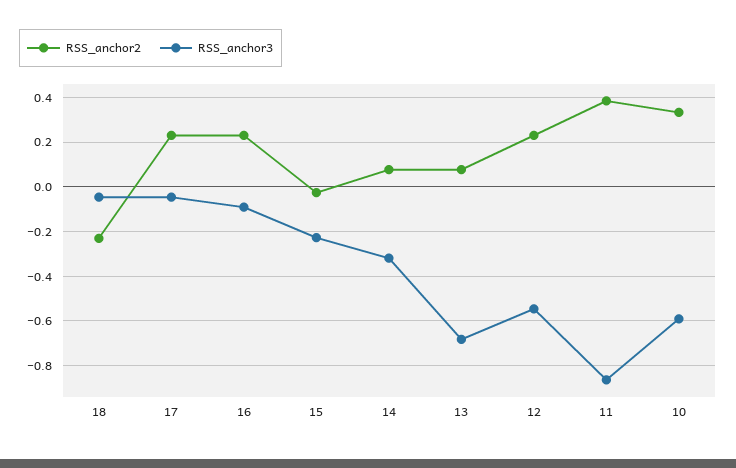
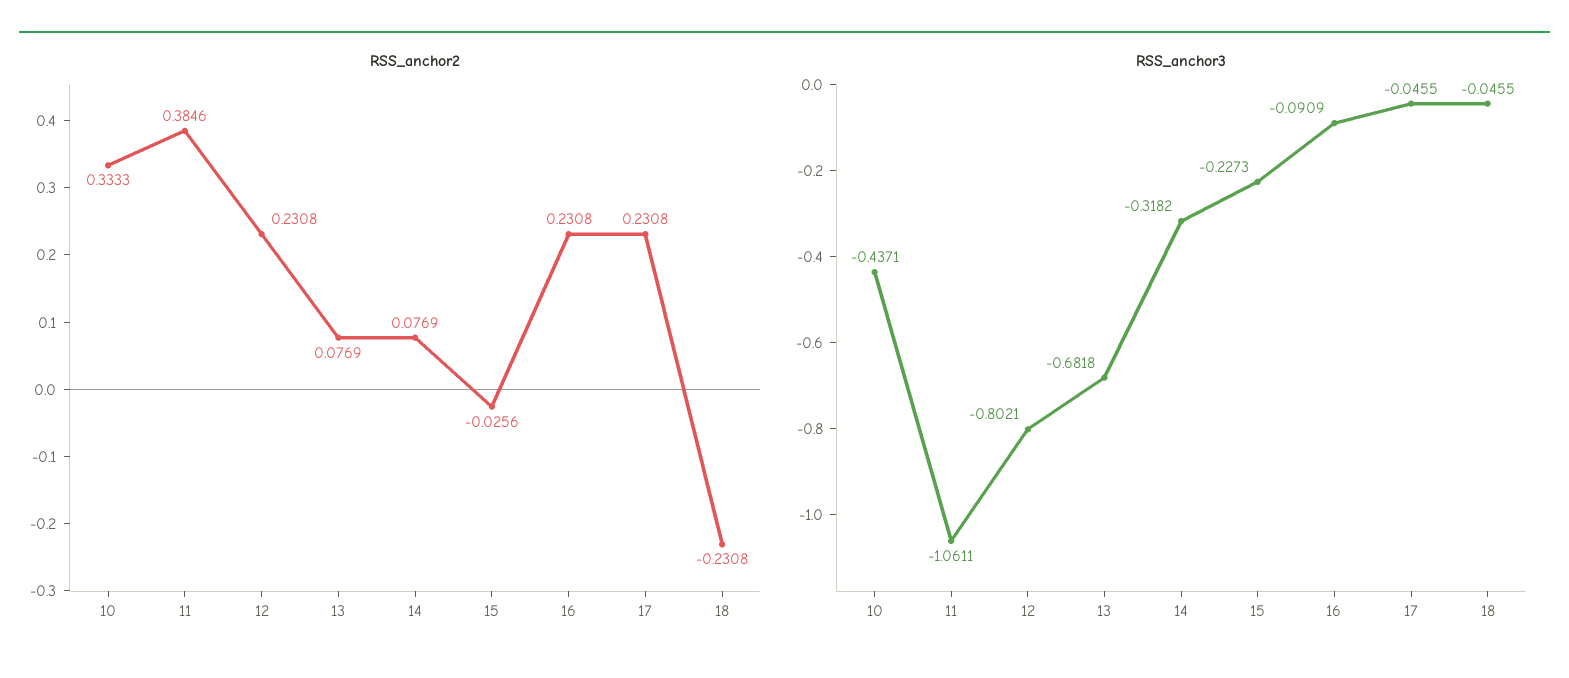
RSS_anchor3, 12: -0.55 -> -0.8021
RSS_anchor3, 11: -0.85 -> -1.0611
RSS_anchor3, 10: -0.6 -> -0.4371

